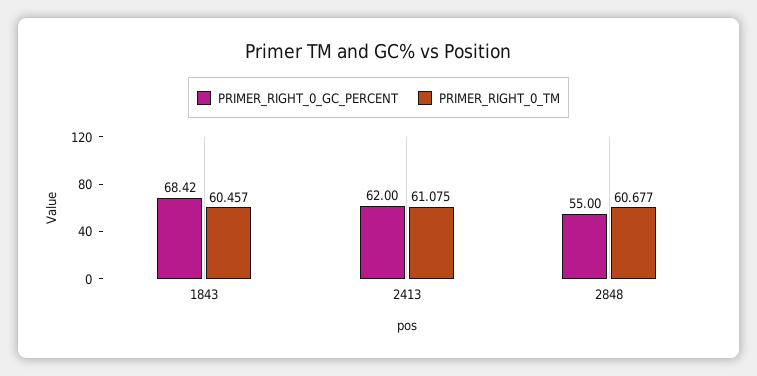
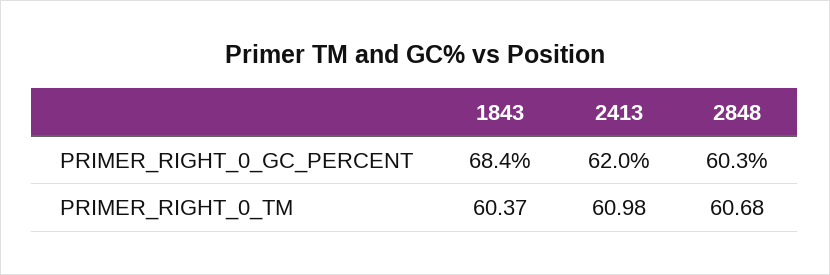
PRIMER_RIGHT_0_TM, 1843: 60.457 -> 60.37
PRIMER_RIGHT_0_TM, 2413: 61.075 -> 60.98
PRIMER_RIGHT_0_GC_PERCENT, 2848: 55 -> 60.3

